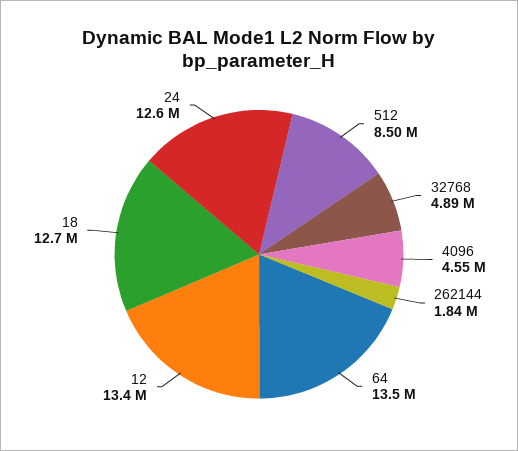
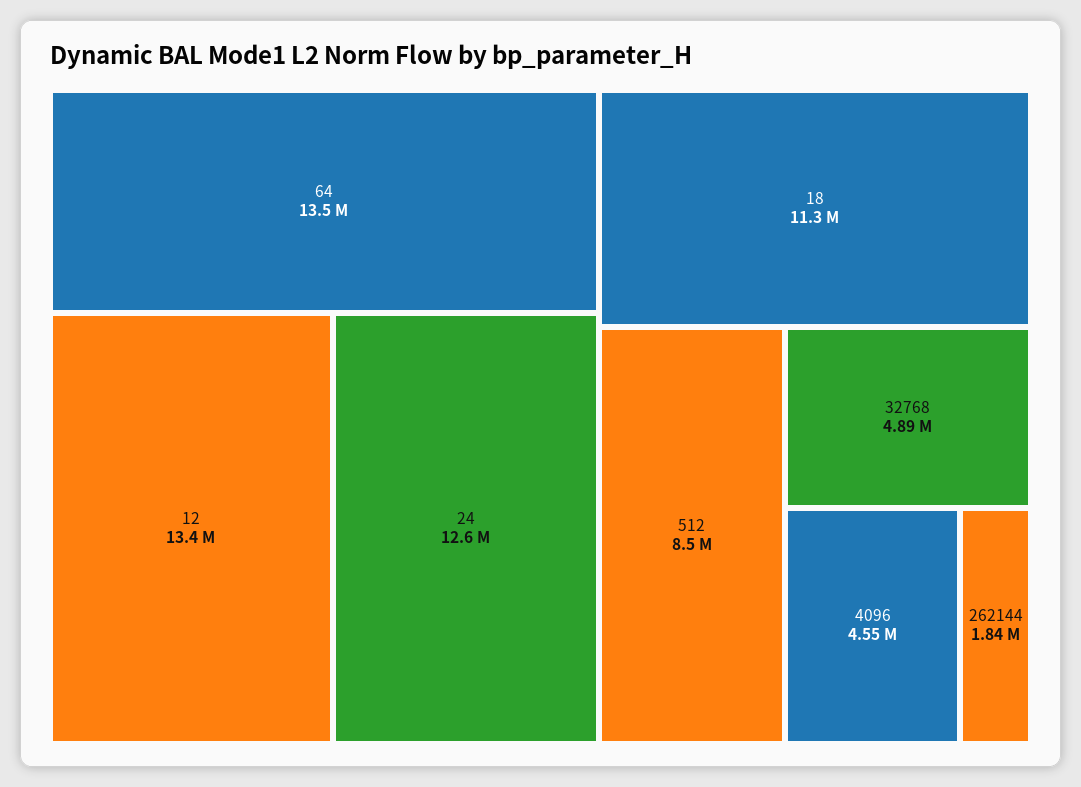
18: 12700000 -> 11300000

